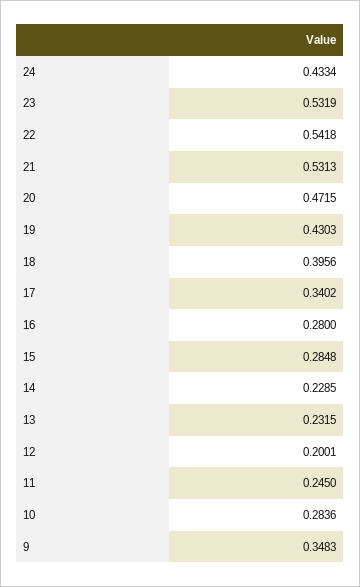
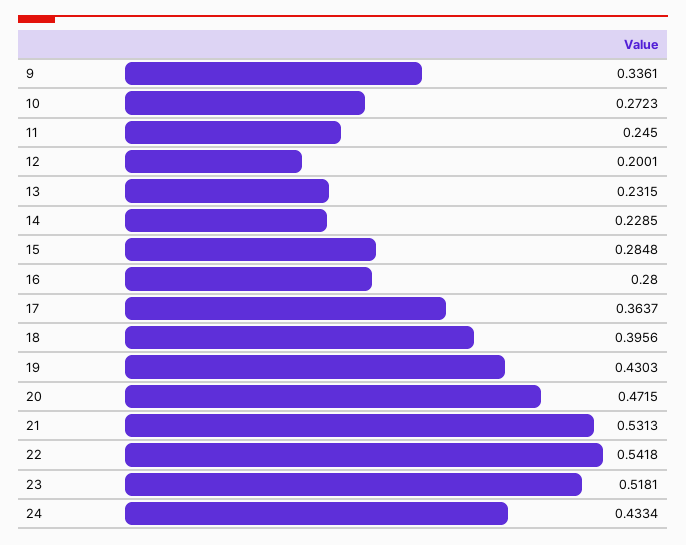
23: 0.5319 -> 0.5181
17: 0.3402 -> 0.3637
10: 0.2836 -> 0.2723
9: 0.3483 -> 0.3361

